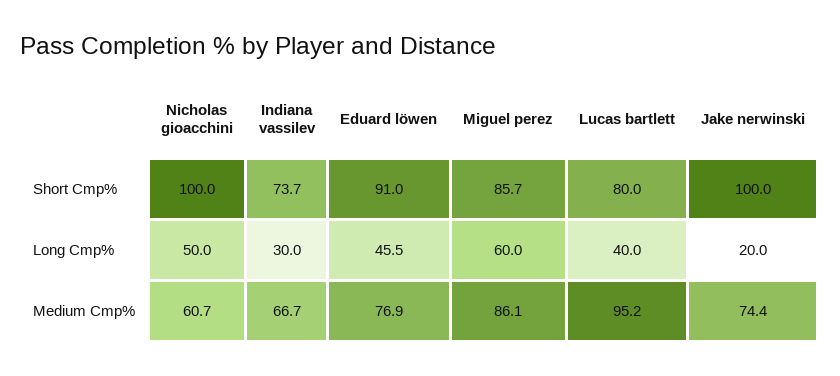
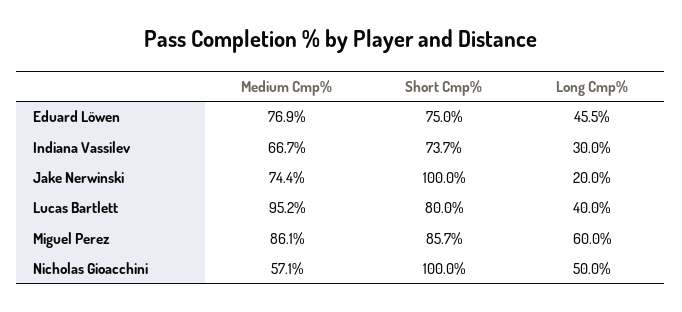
Eduard löwen, Short Cmp%: 91 -> 75
Nicholas gioacchini, Medium Cmp%: 60.7 -> 57.1

